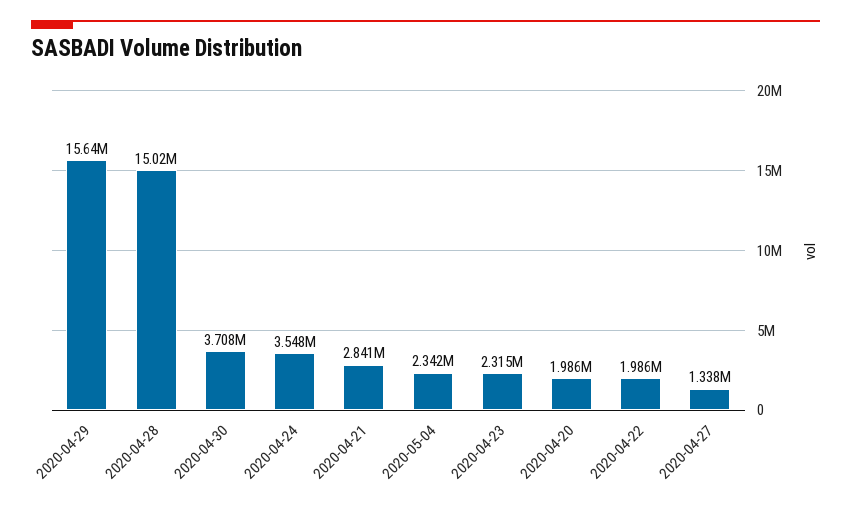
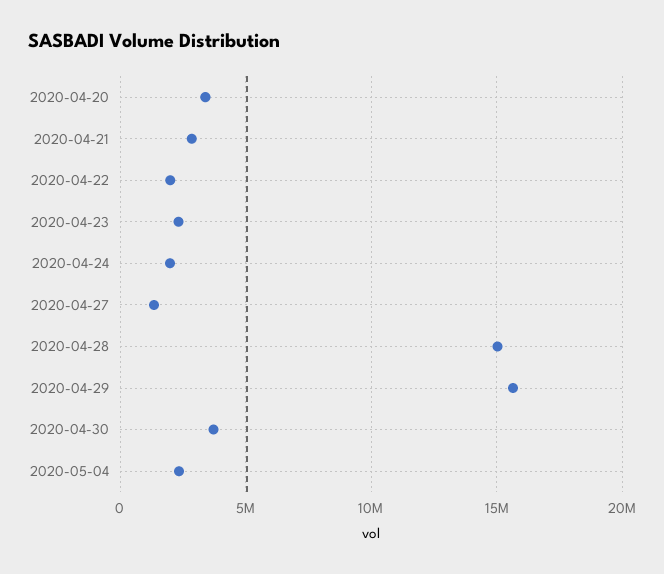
2020-04-24: 3548000 -> 2000000
2020-04-20: 1986000 -> 3500000

